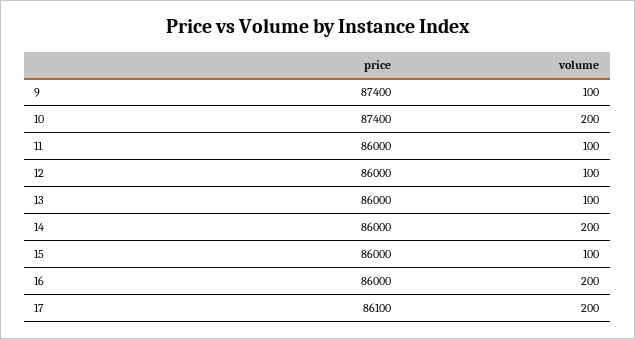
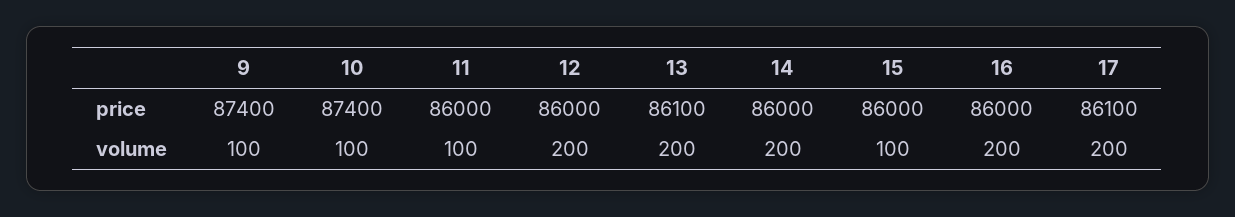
volume, 10: 200 -> 100
volume, 12: 100 -> 200
price, 13: 86000 -> 86100
volume, 13: 100 -> 200

